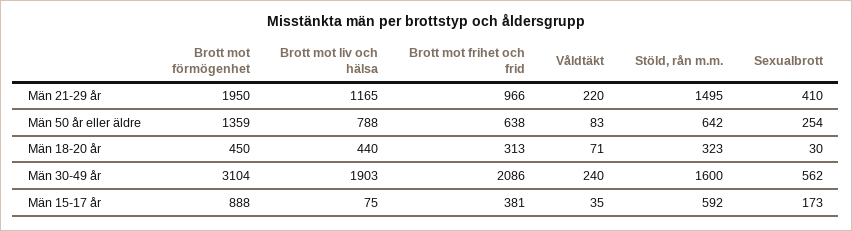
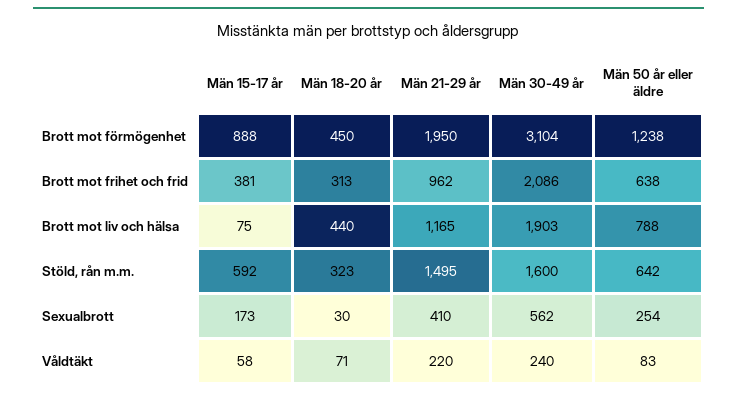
Brott mot frihet och frid, Män 21-29 år: 966 -> 962
Brott mot förmögenhet, Män 50 år eller äldre: 1359 -> 1238
Våldtäkt, Män 15-17 år: 35 -> 58

